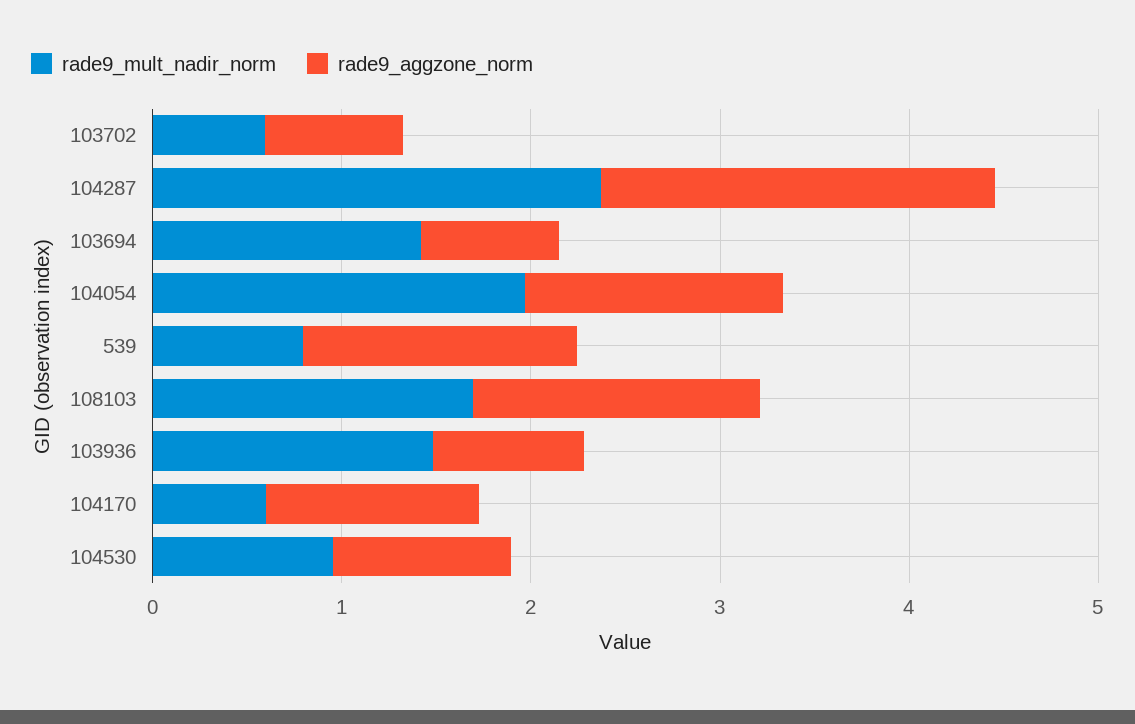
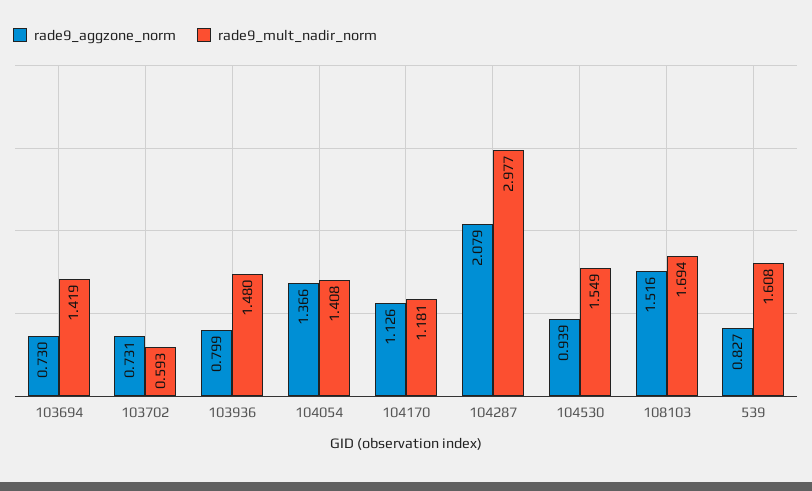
rade9_mult_nadir_norm, 104287: 2.4 -> 2.977
rade9_mult_nadir_norm, 104054: 2 -> 1.408
rade9_mult_nadir_norm, 539: 0.8 -> 1.608
rade9_aggzone_norm, 539: 1.4 -> 0.827
rade9_mult_nadir_norm, 104170: 0.6 -> 1.181
rade9_mult_nadir_norm, 104530: 1 -> 1.549

